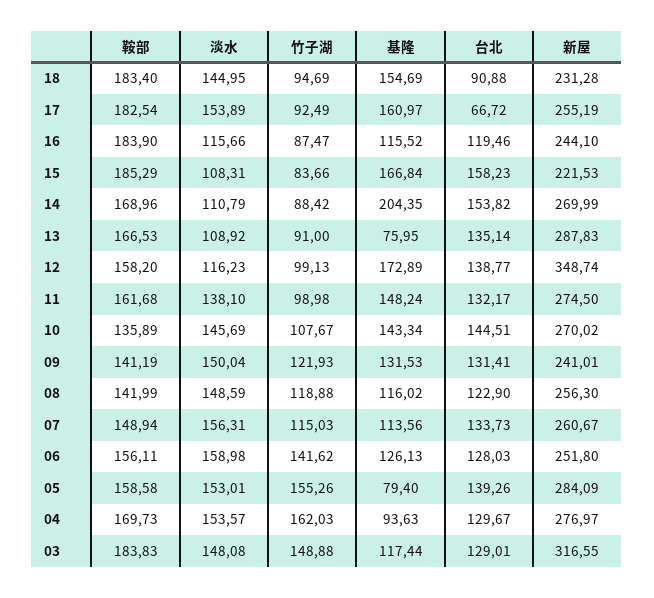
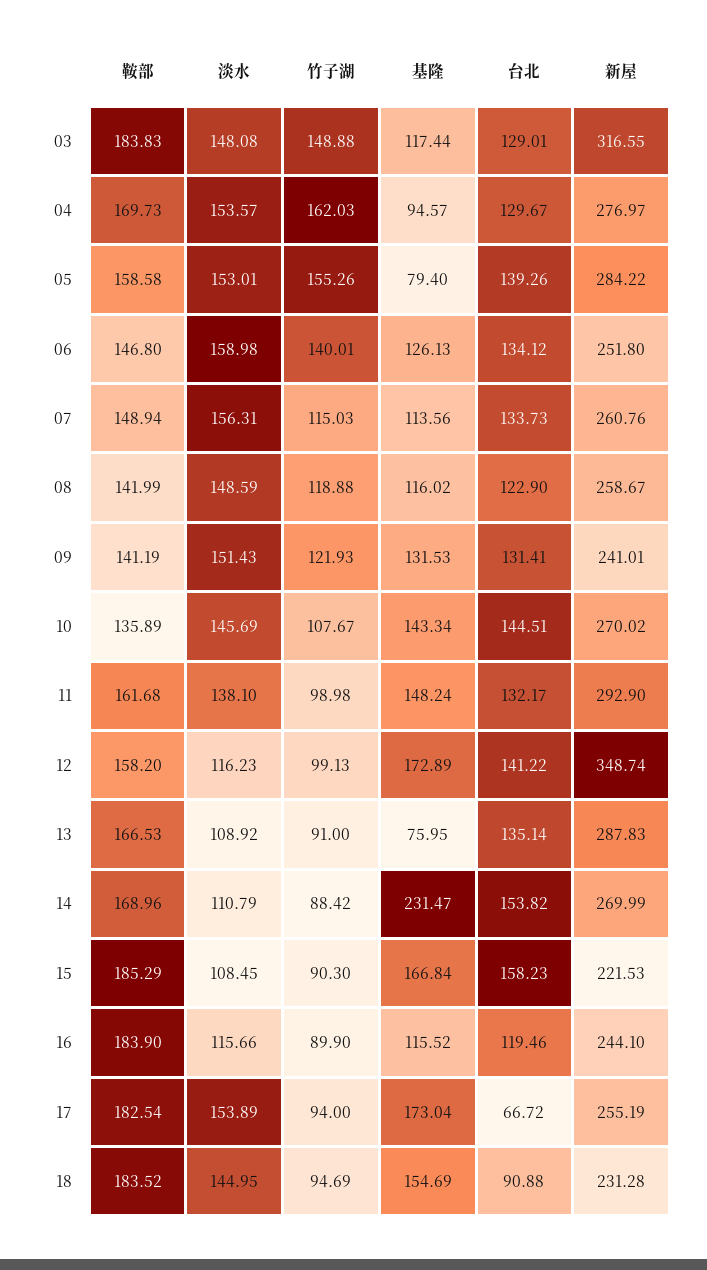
鞍部, 18: 183.4 -> 183.52
竹子湖, 17: 92.49 -> 94
基隆, 17: 160.97 -> 173.04
竹子湖, 16: 87.47 -> 89.9
淡水, 15: 108.31 -> 108.45
竹子湖, 15: 83.66 -> 90.3
基隆, 14: 204.35 -> 231.47
台北, 12: 138.77 -> 141.22
新屋, 11: 274.5 -> 292.9
淡水, 09: 150.04 -> 151.43
新屋, 08: 256.3 -> 258.67
新屋, 07: 260.67 -> 260.76
鞍部, 06: 156.11 -> 146.8
竹子湖, 06: 141.62 -> 140.01
台北, 06: 128.03 -> 134.12
新屋, 05: 284.09 -> 284.22
基隆, 04: 93.63 -> 94.57

